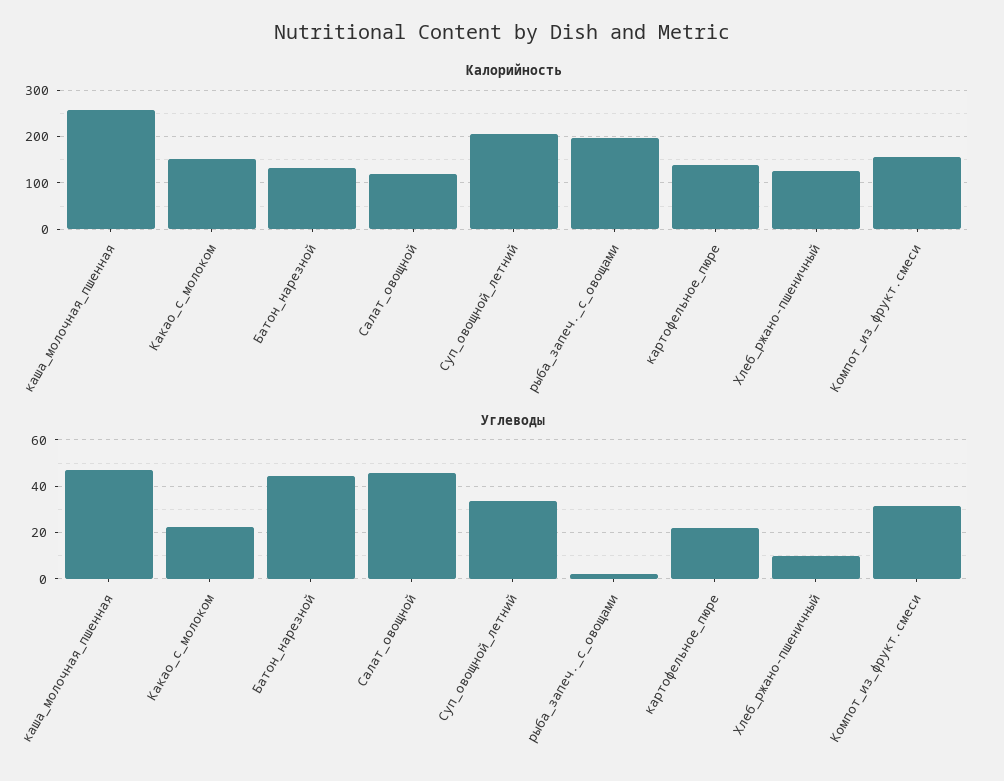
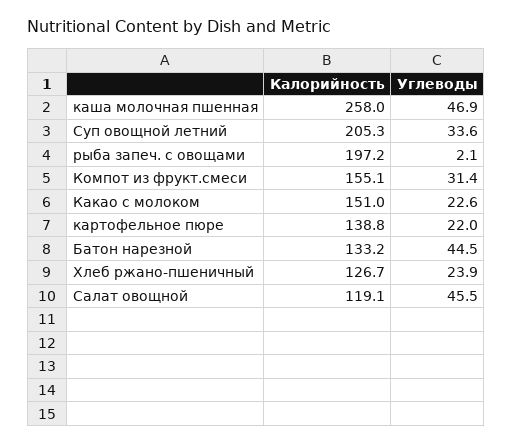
Углеводы, Хлеб_ржано-пшеничный: 10 -> 23.9

